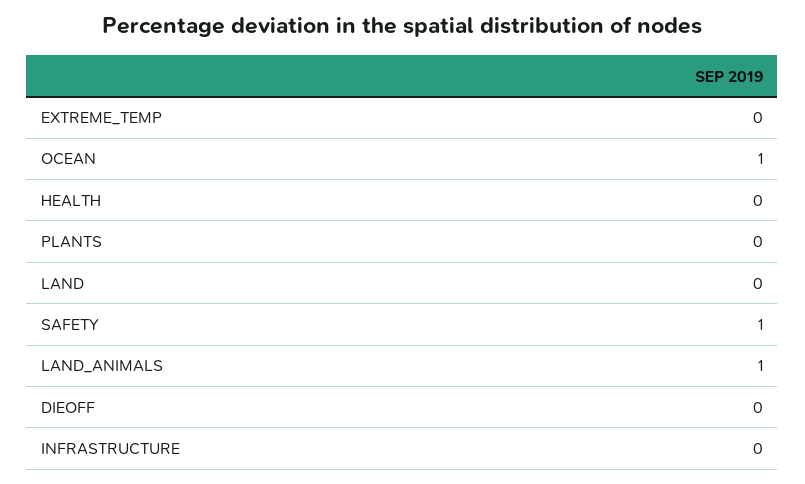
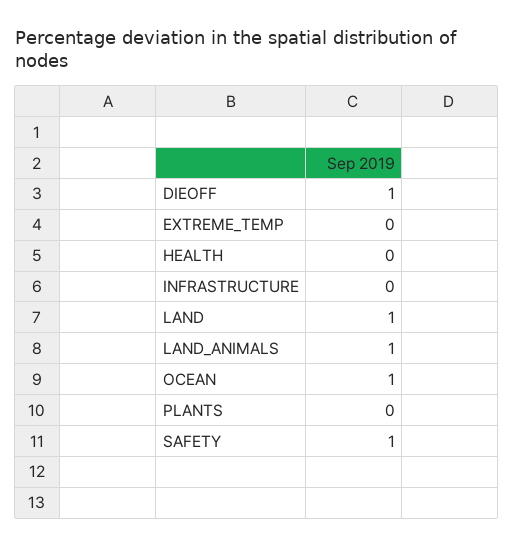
LAND: 0 -> 1
DIEOFF: 0 -> 1

